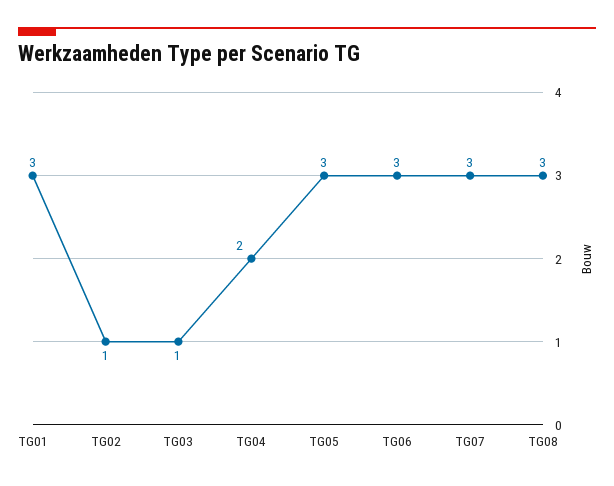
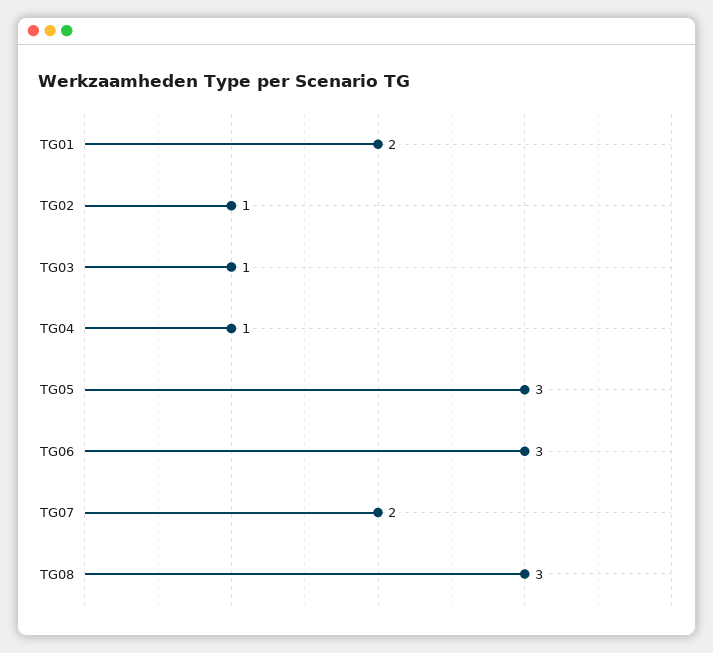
TG01: 3 -> 2
TG04: 2 -> 1
TG07: 3 -> 2

